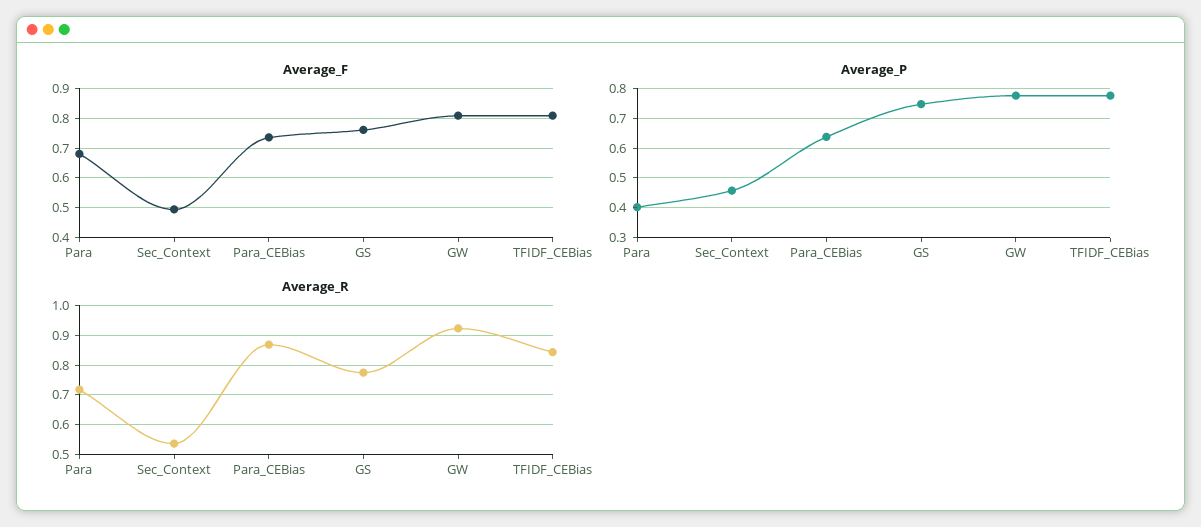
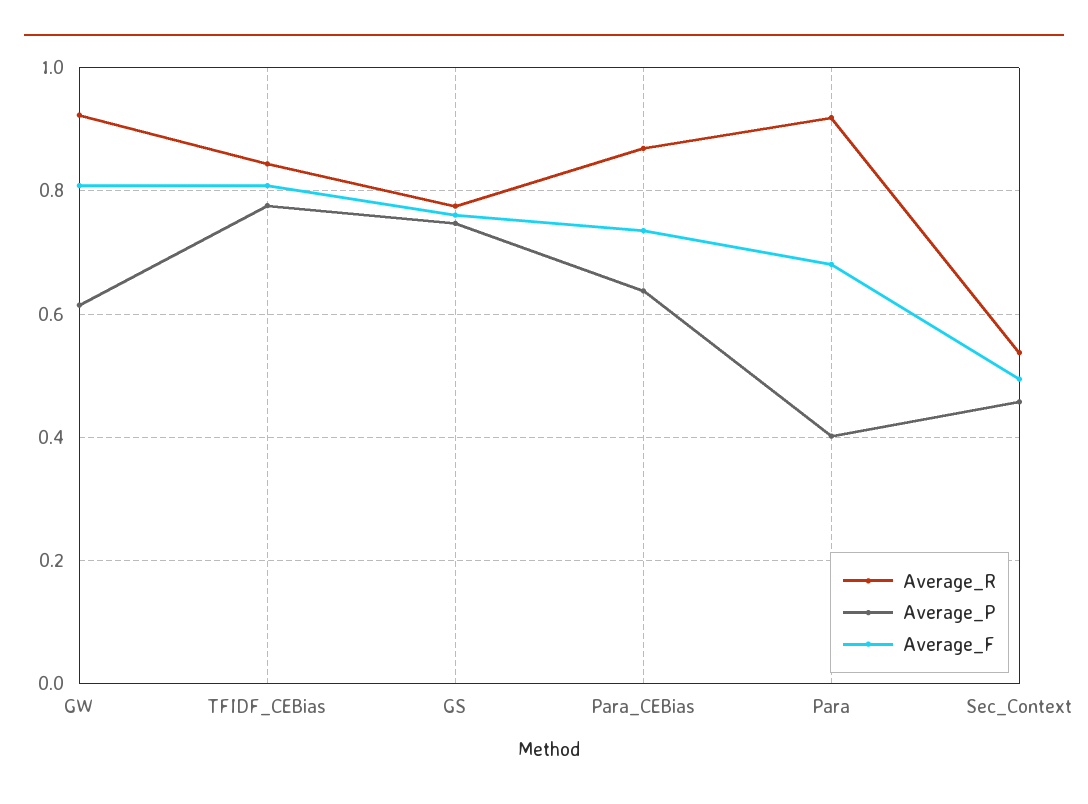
Average_P, GW: 0.775 -> 0.62
Average_R, Para: 0.725 -> 0.92

